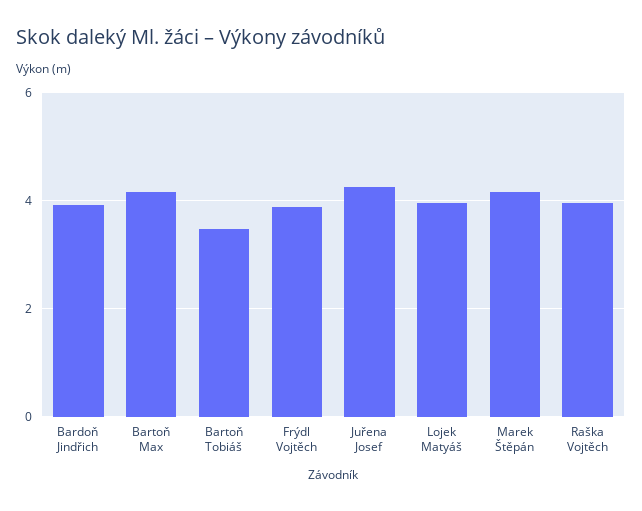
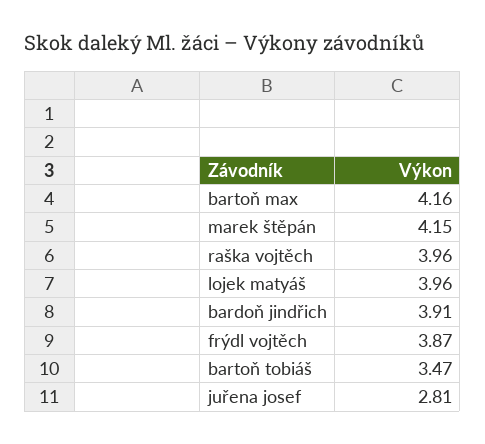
Juřena Josef: 4.2 -> 2.81

